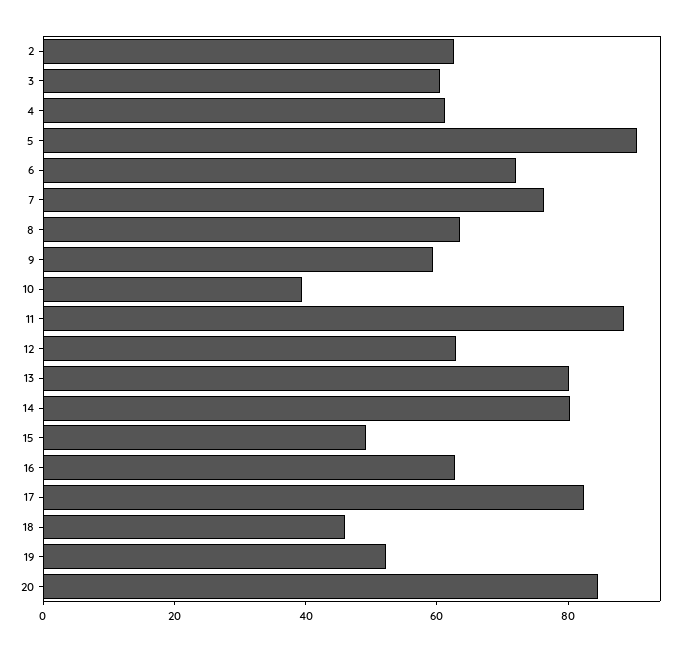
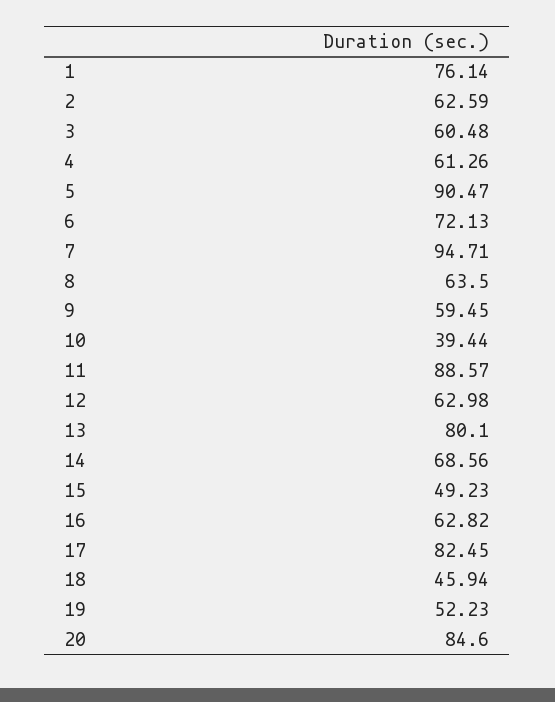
7: 75 -> 94.71
14: 80 -> 68.56
1: none -> 76.14

